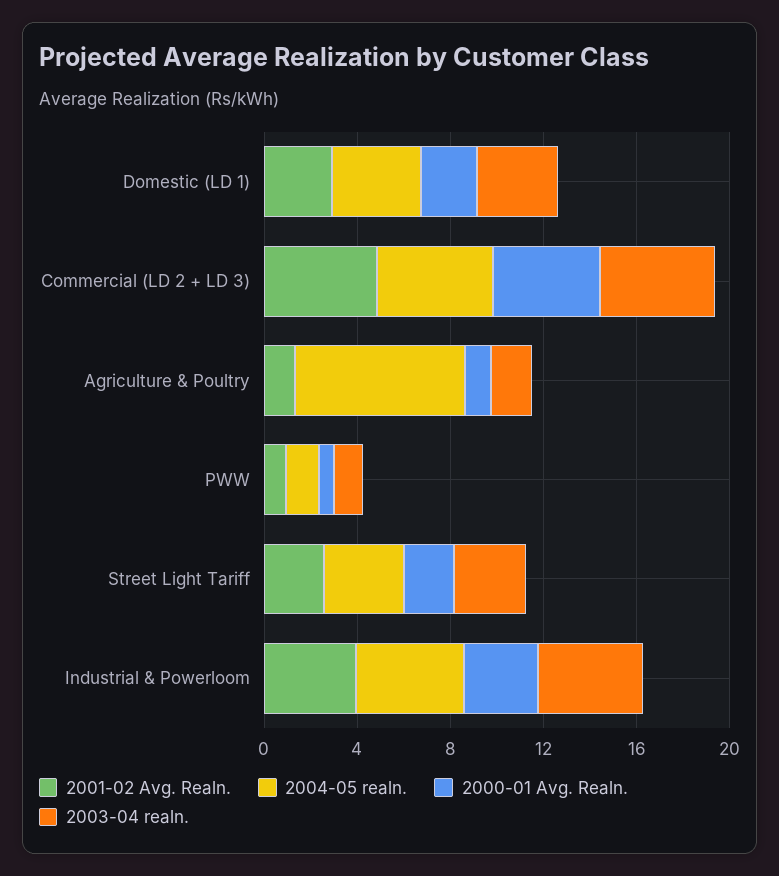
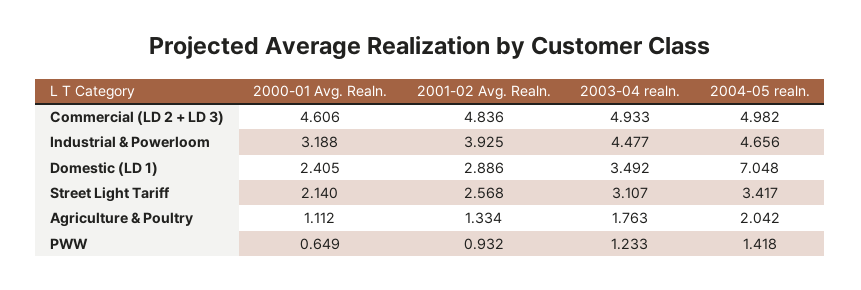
2004-05 realn., Domestic (LD 1): 4 -> 7.048
2004-05 realn., Agriculture & Poultry: 7 -> 2.042

